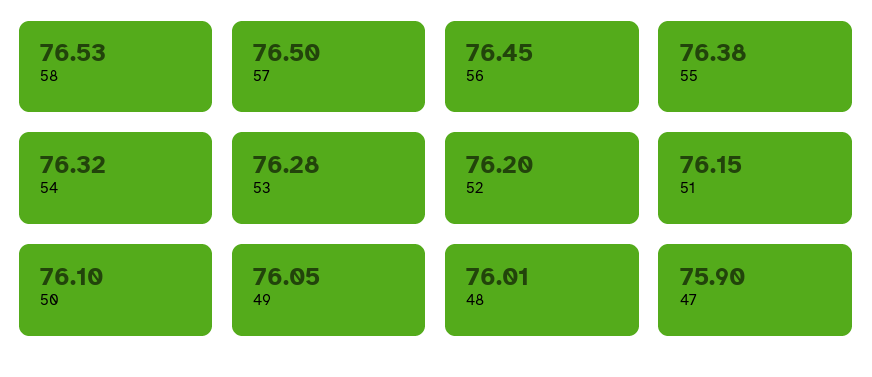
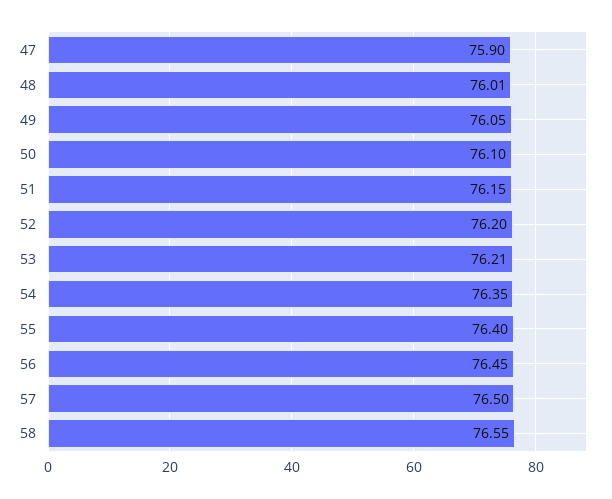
58: 76.53 -> 76.55
55: 76.38 -> 76.4
54: 76.32 -> 76.35
53: 76.28 -> 76.21

